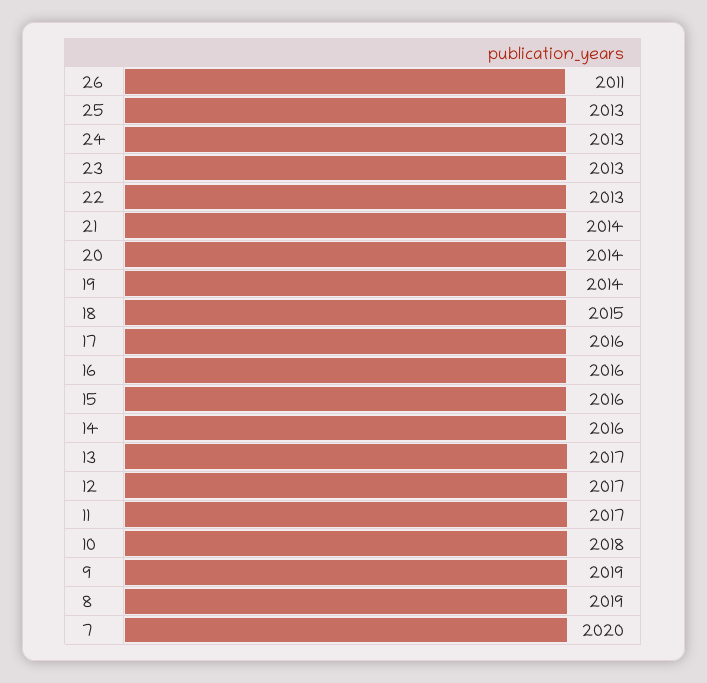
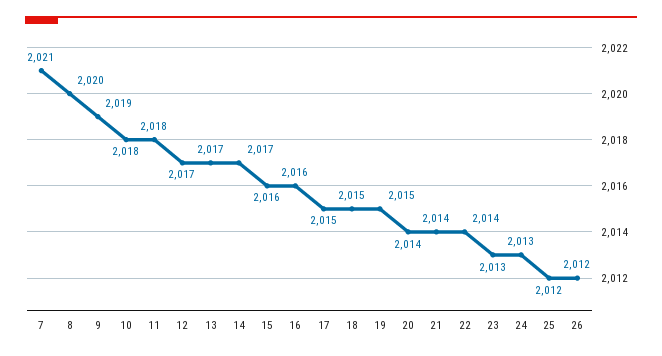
26: 2011 -> 2012
25: 2013 -> 2012
22: 2013 -> 2014
19: 2014 -> 2015
17: 2016 -> 2015
14: 2016 -> 2017
11: 2017 -> 2018
8: 2019 -> 2020
7: 2020 -> 2021

